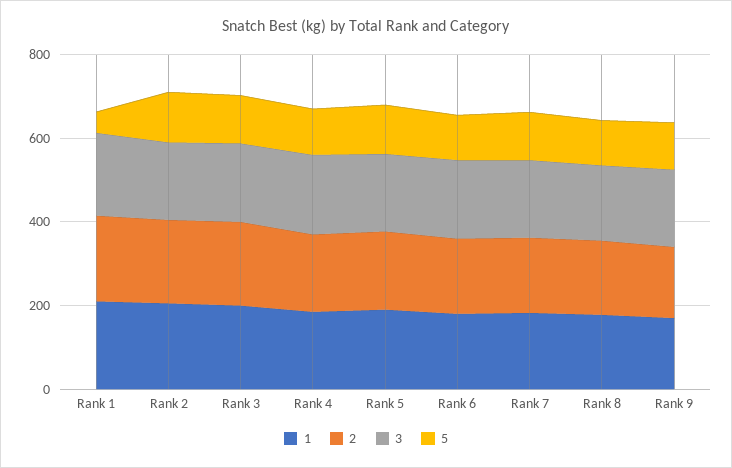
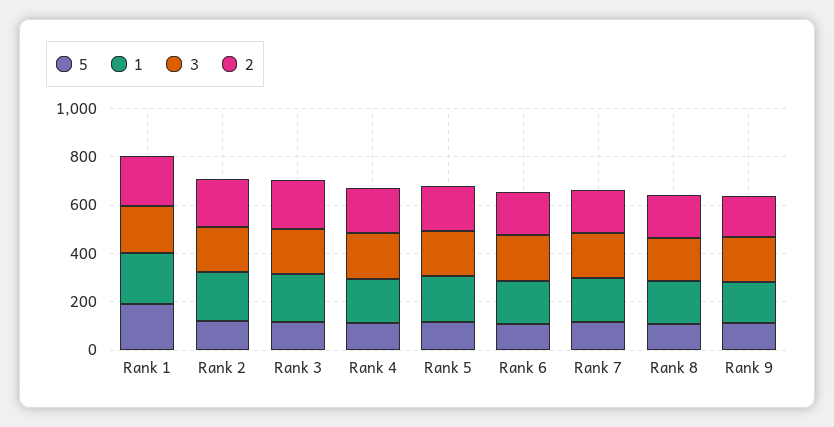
5, Rank 1: 50 -> 200

